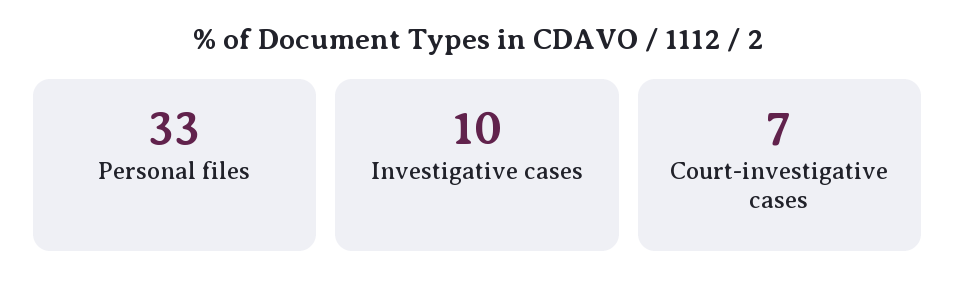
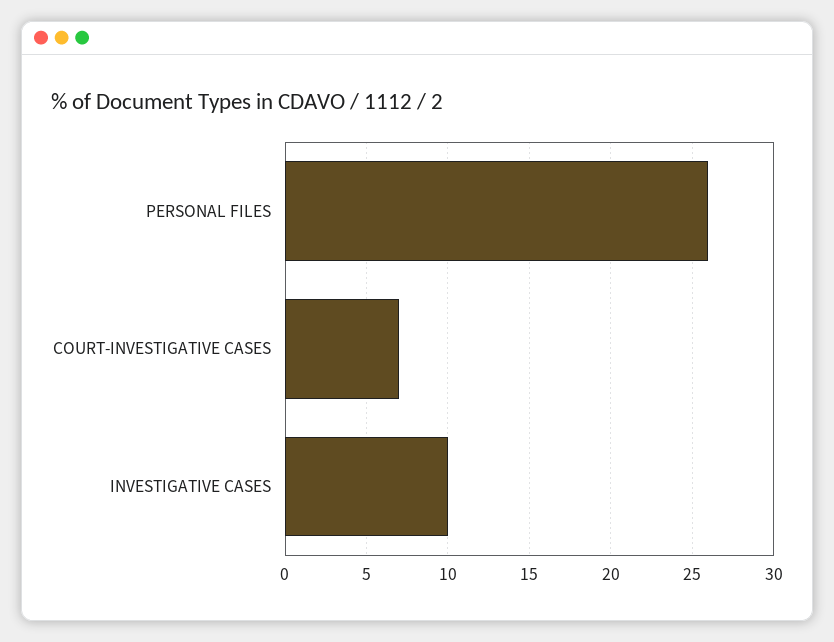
Personal files: 33 -> 26

